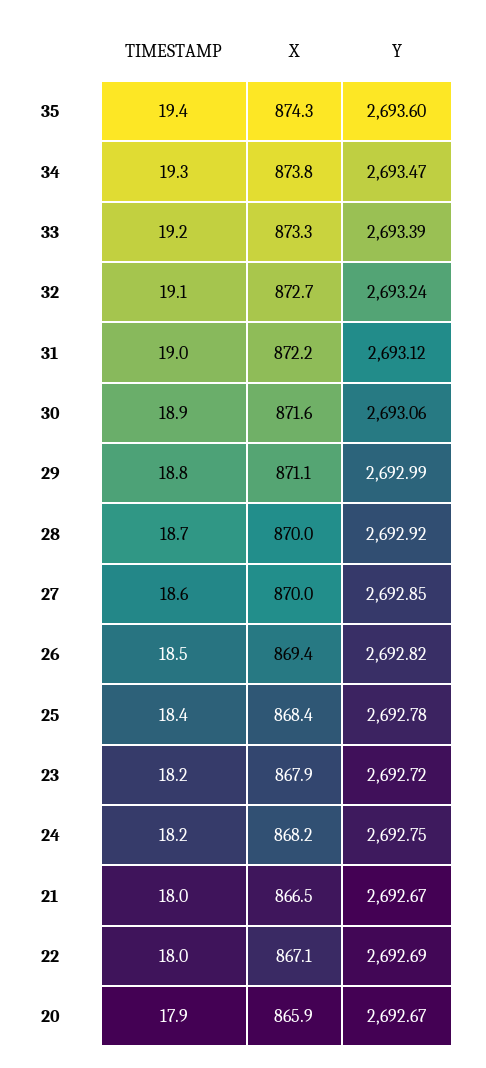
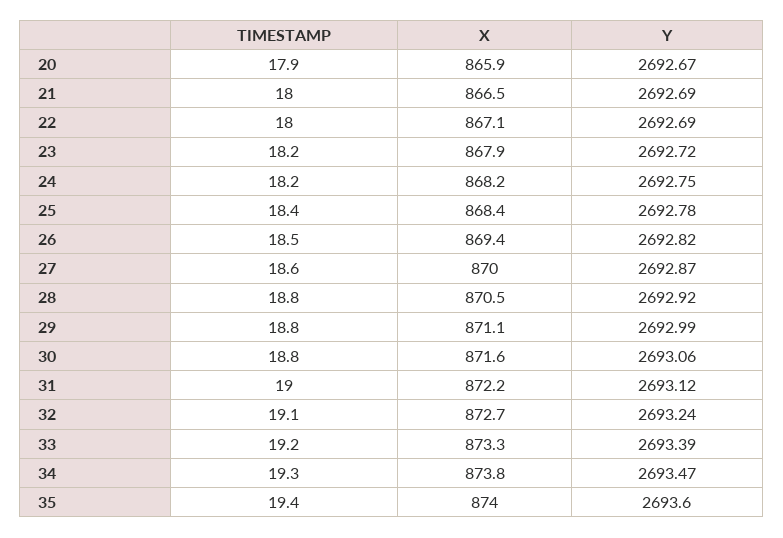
X, 35: 874.3 -> 874
TIMESTAMP, 30: 18.9 -> 18.8
TIMESTAMP, 28: 18.7 -> 18.8
X, 28: 870 -> 870.5
Y, 27: 2692.85 -> 2692.87
Y, 21: 2692.67 -> 2692.69

